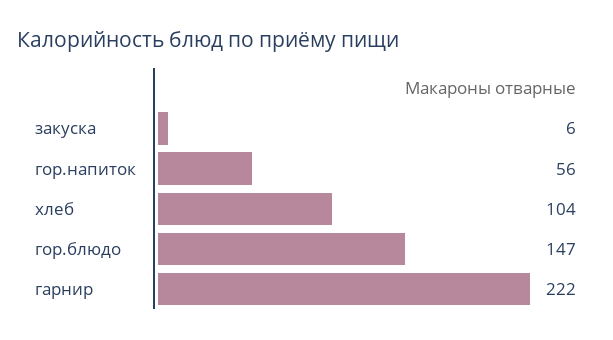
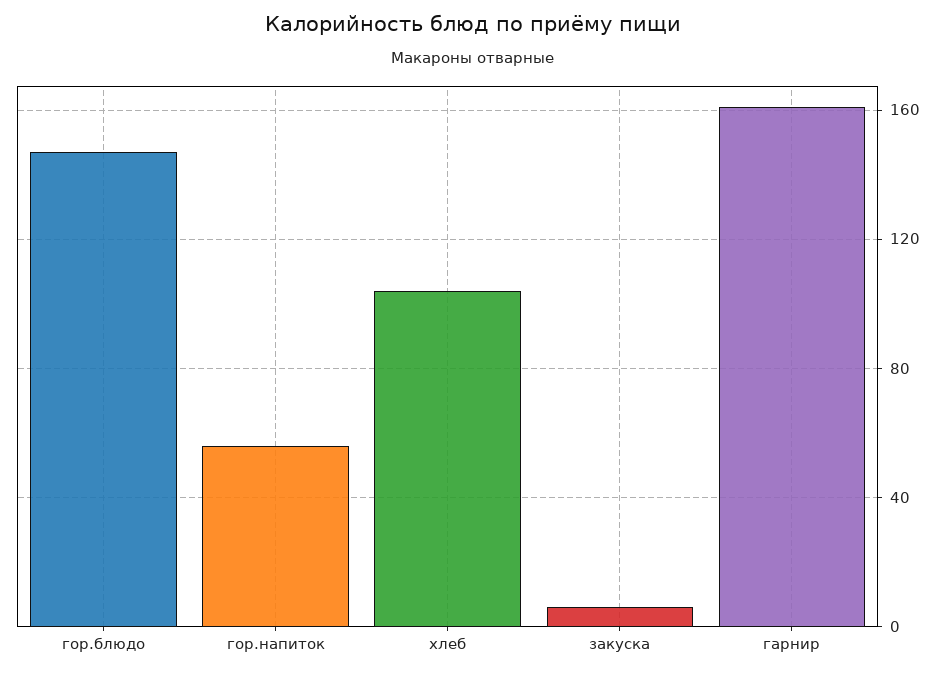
гарнир: 222 -> 160

